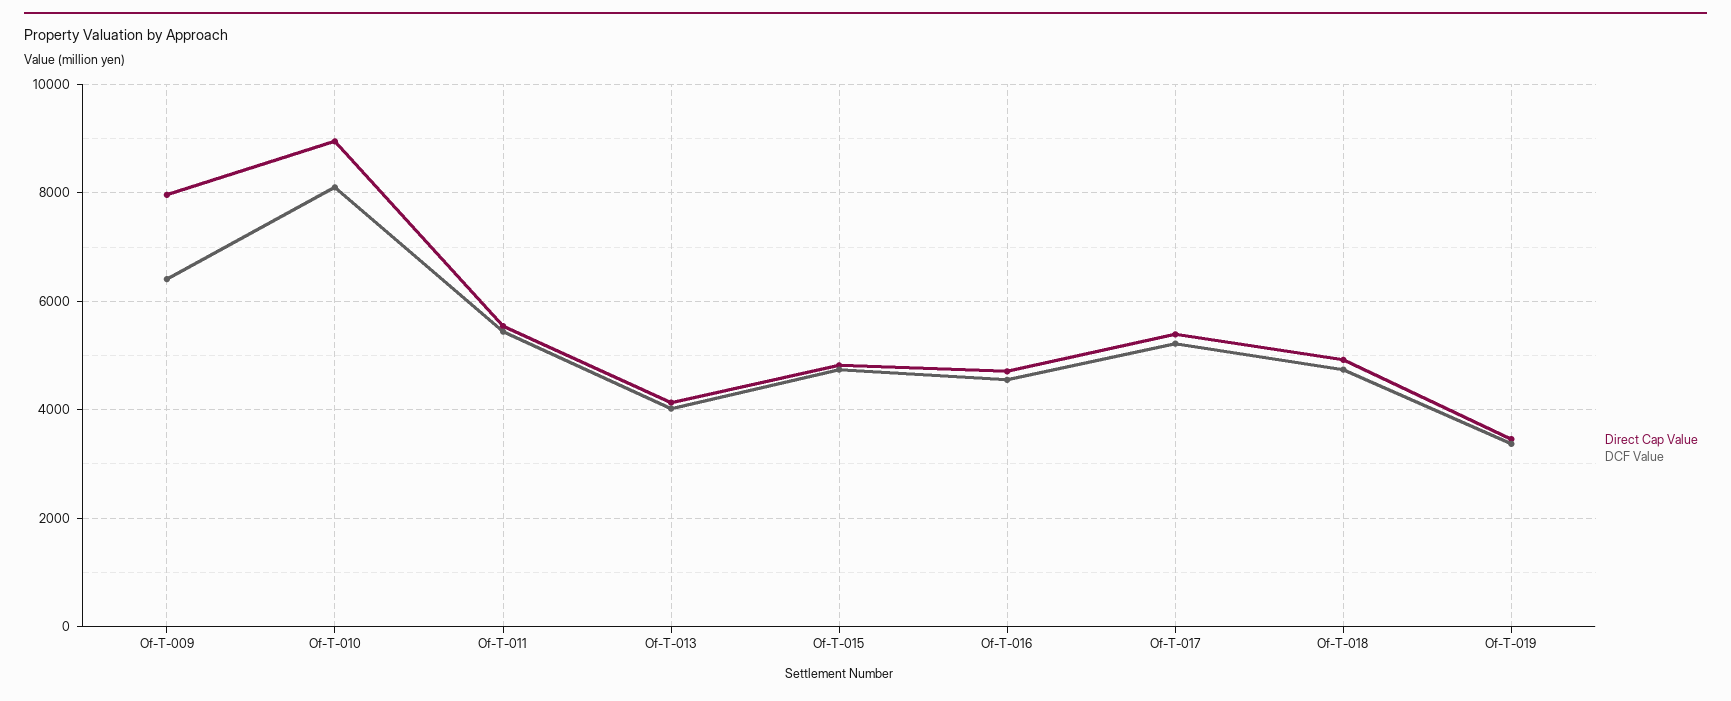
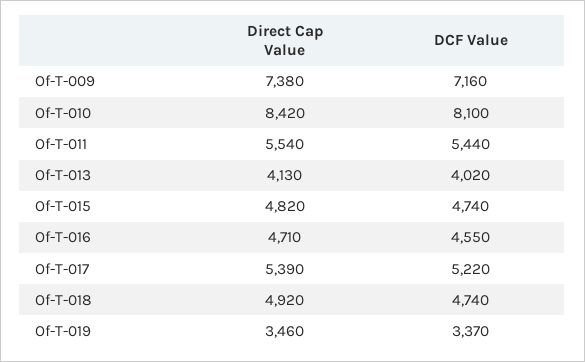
Direct Cap Value, Of-T-009: 8000 -> 7380
DCF Value, Of-T-009: 6400 -> 7160
Direct Cap Value, Of-T-010: 9000 -> 8420

